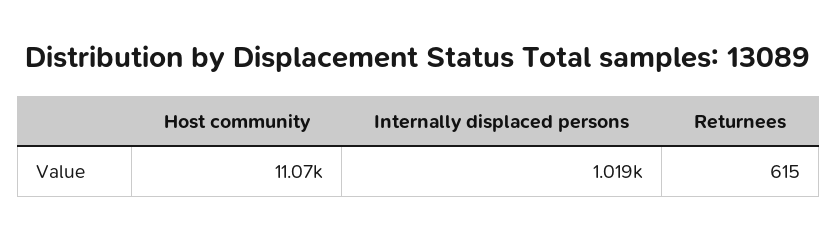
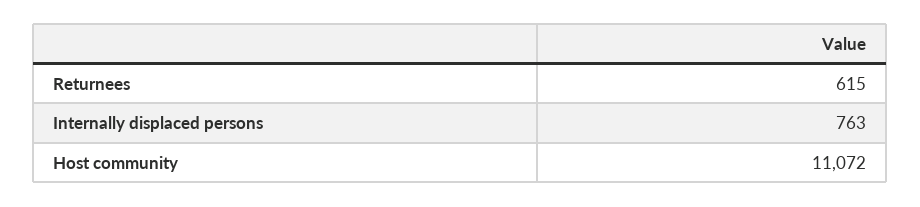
Internally displaced persons: 1019 -> 763

